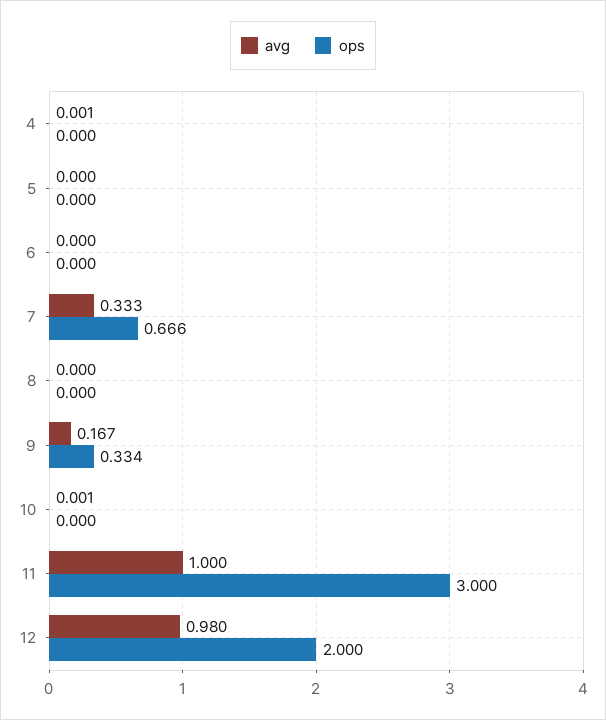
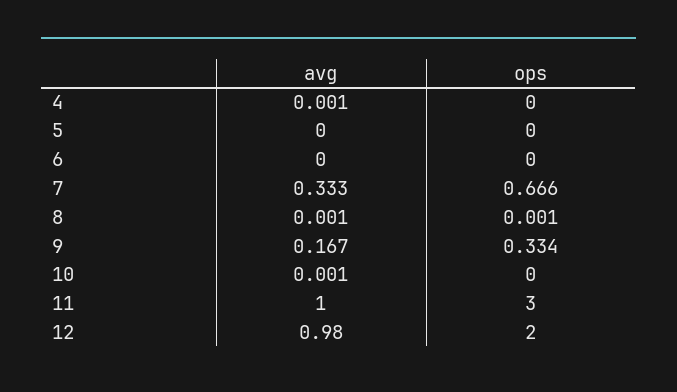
avg, 8: 0 -> 0.001
ops, 8: 0 -> 0.001

